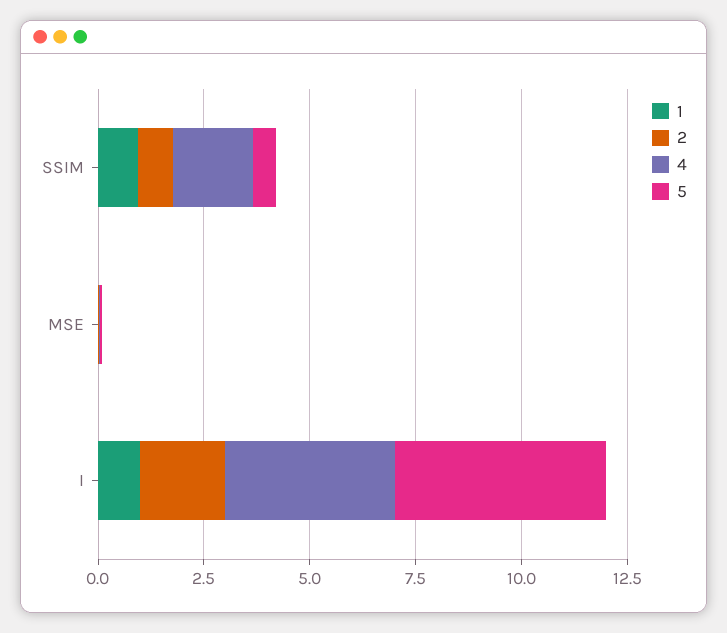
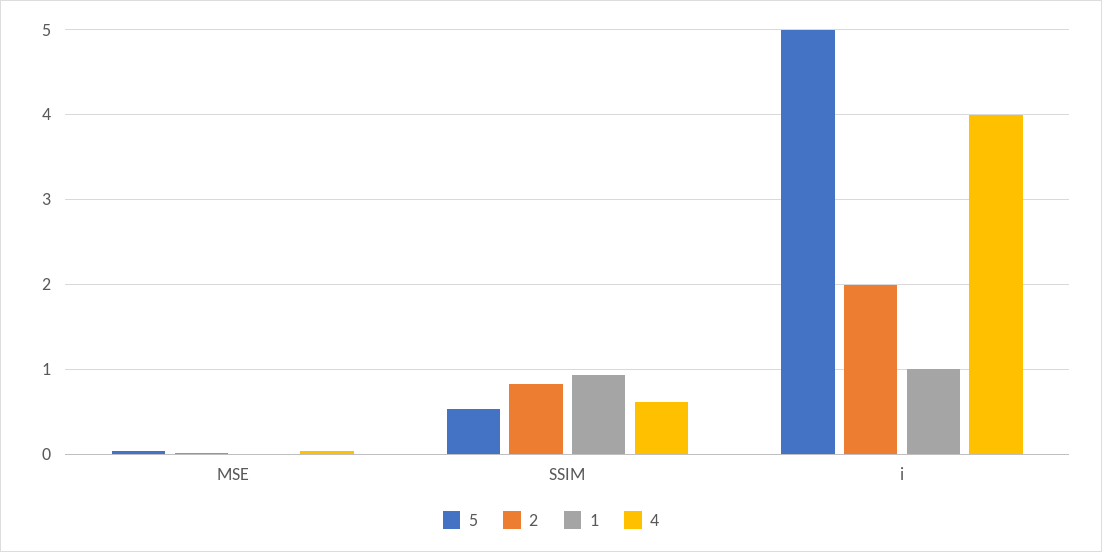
4, SSIM: 2 -> 0.6

